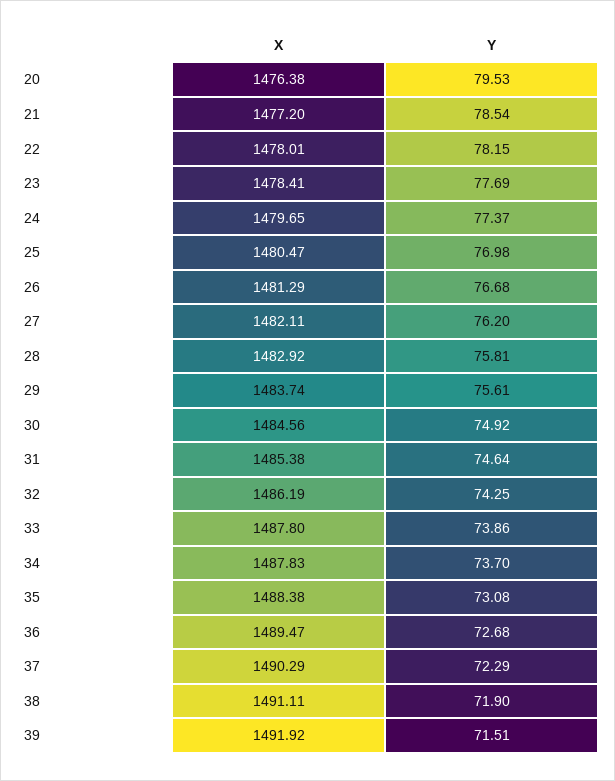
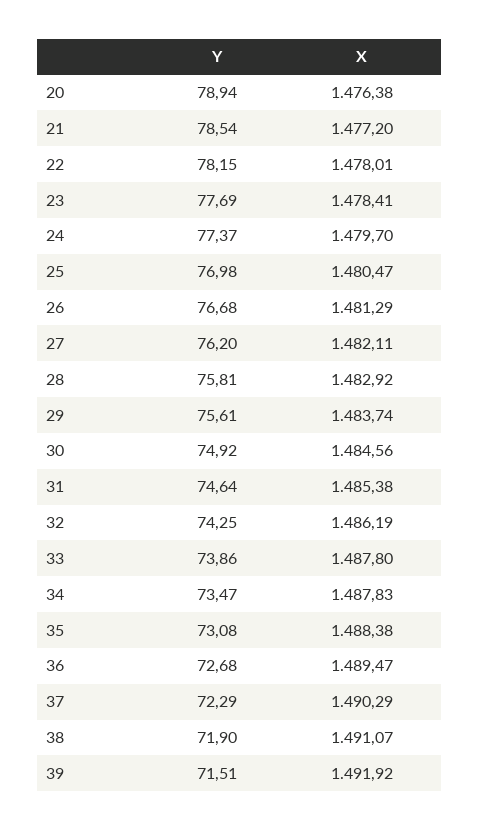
Y, 20: 79.53 -> 78.94
X, 24: 1479.65 -> 1479.7
Y, 34: 73.7 -> 73.47
X, 38: 1491.11 -> 1491.07

